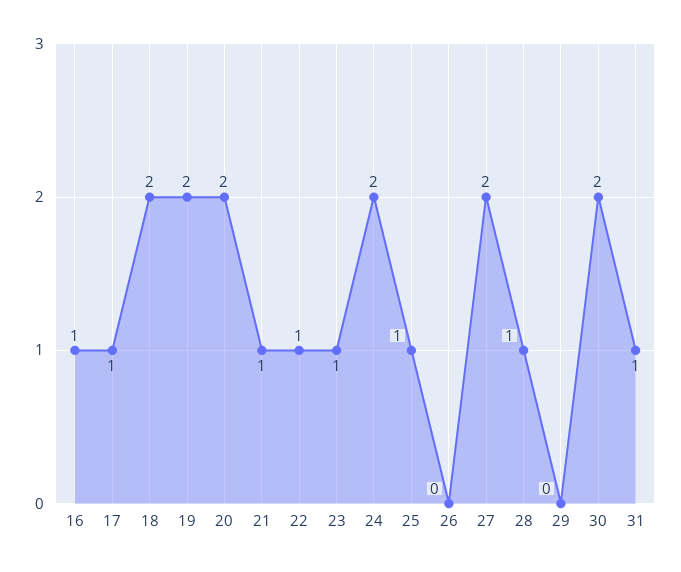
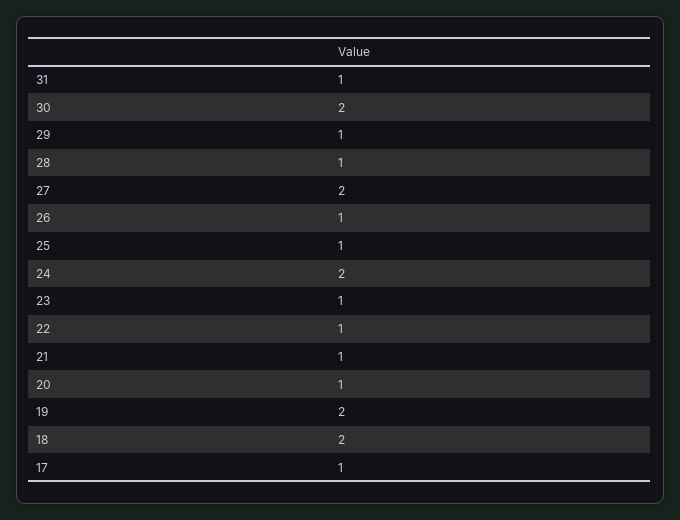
16: 1 -> none
20: 2 -> 1
26: 0 -> 1
29: 0 -> 1

